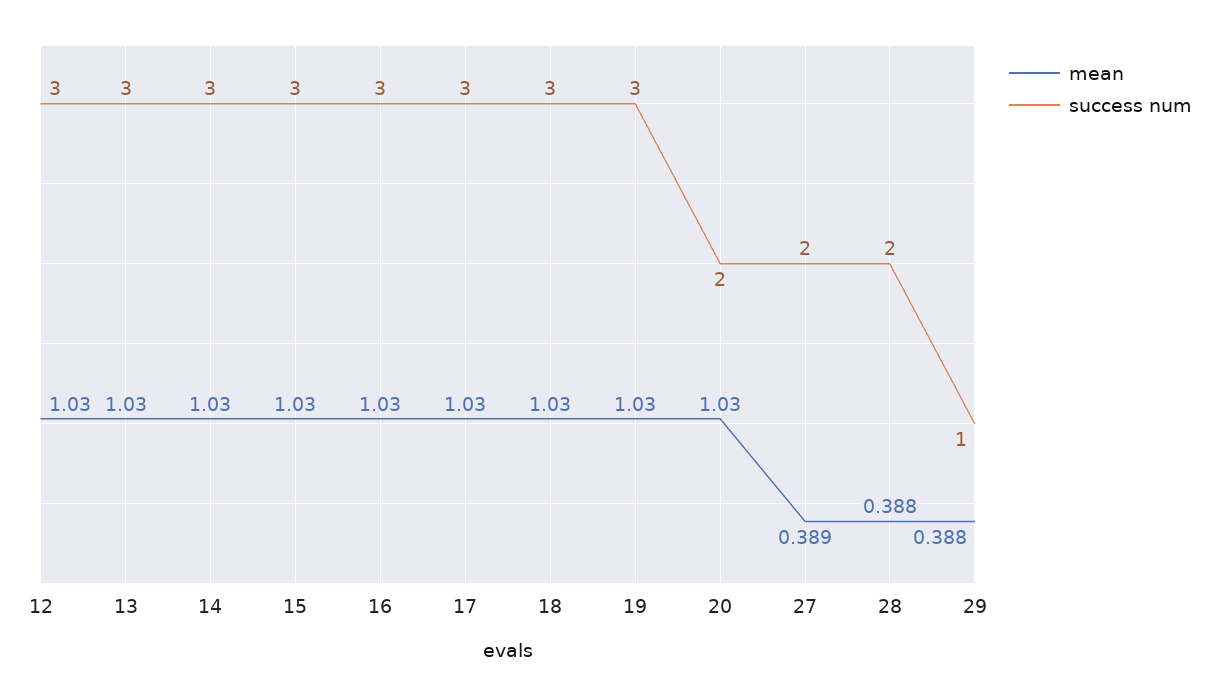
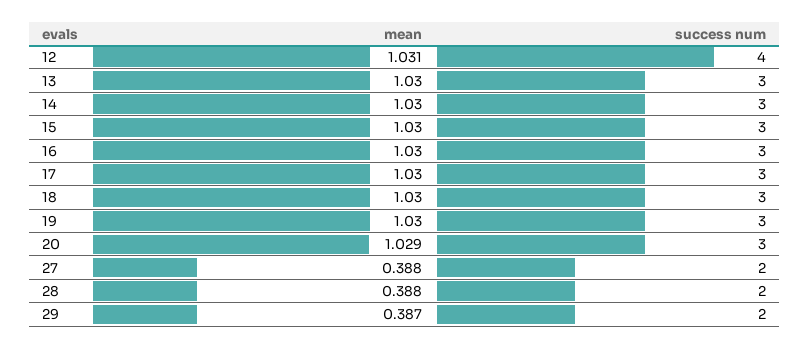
mean, 12: 1.03 -> 1.031
success num, 12: 3 -> 4
mean, 20: 1.03 -> 1.029
success num, 20: 2 -> 3
mean, 27: 0.389 -> 0.388
mean, 29: 0.388 -> 0.387
success num, 29: 1 -> 2

